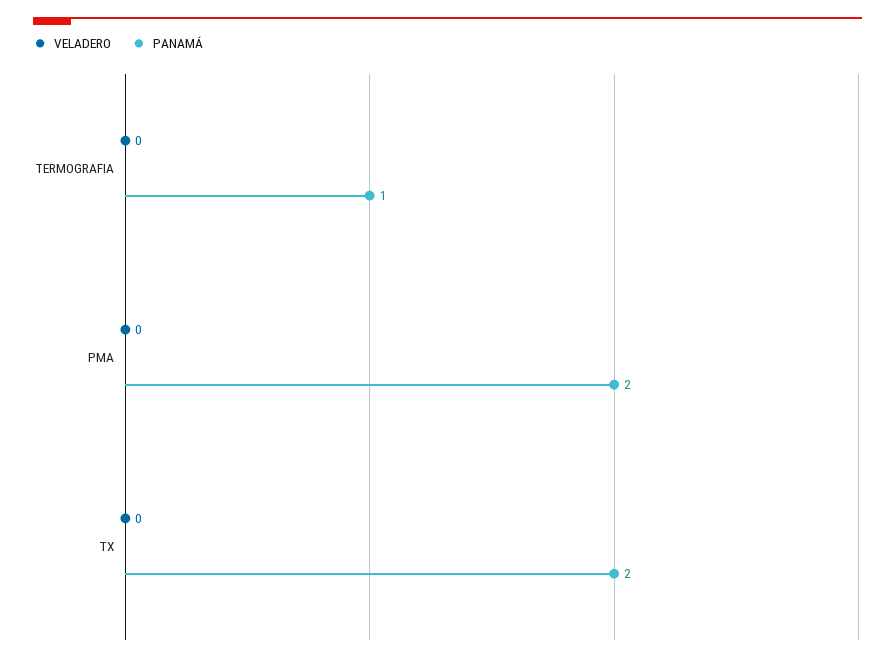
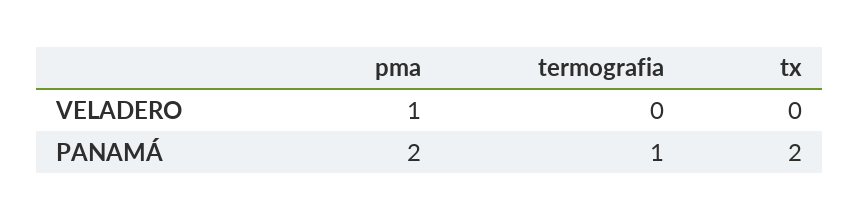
VELADERO, PMA: 0 -> 1

